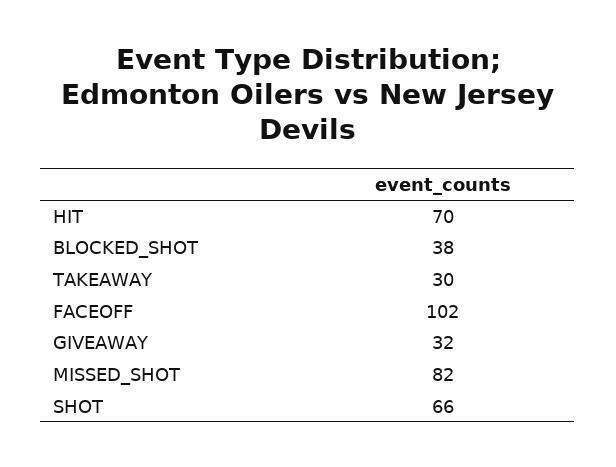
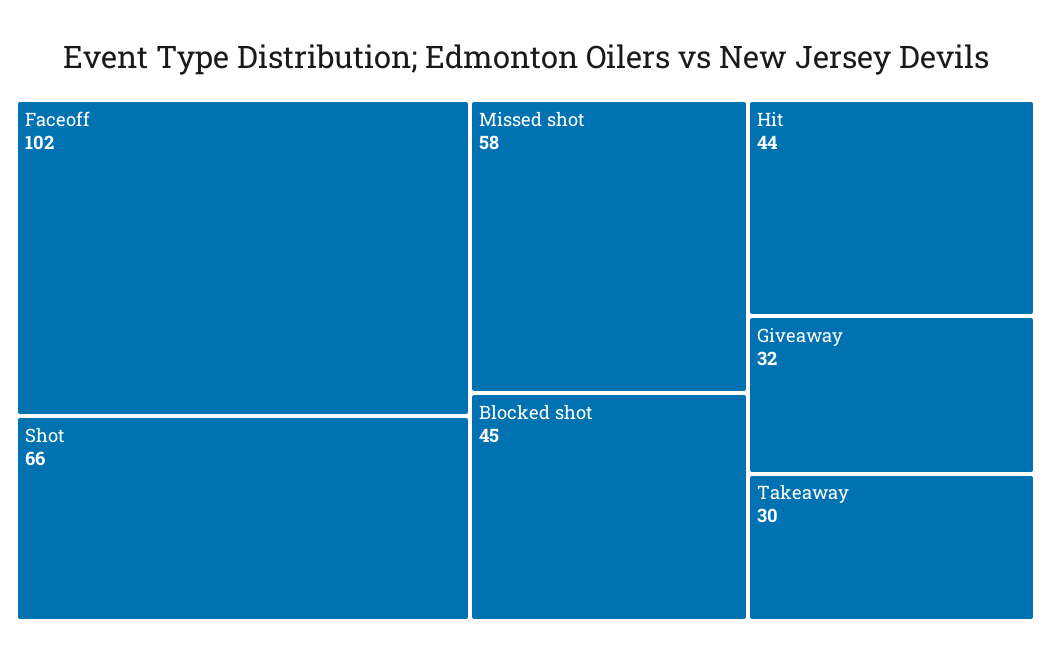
HIT: 70 -> 44
BLOCKED_SHOT: 38 -> 45
MISSED_SHOT: 82 -> 58

